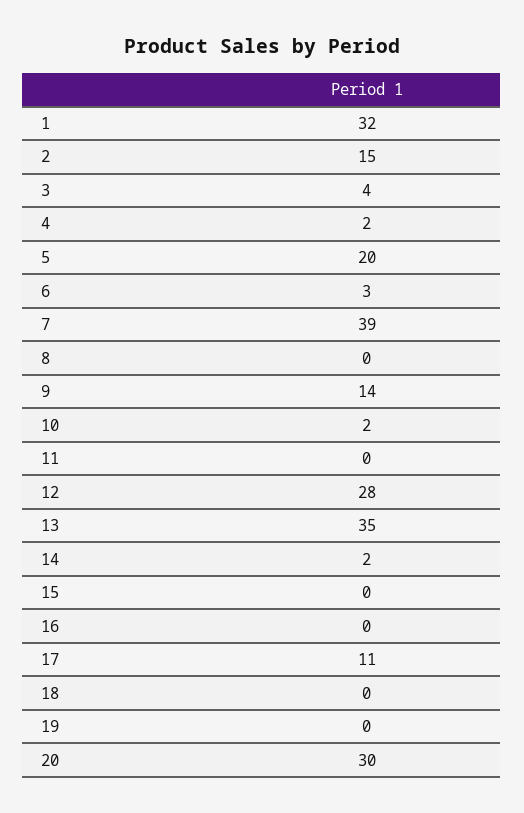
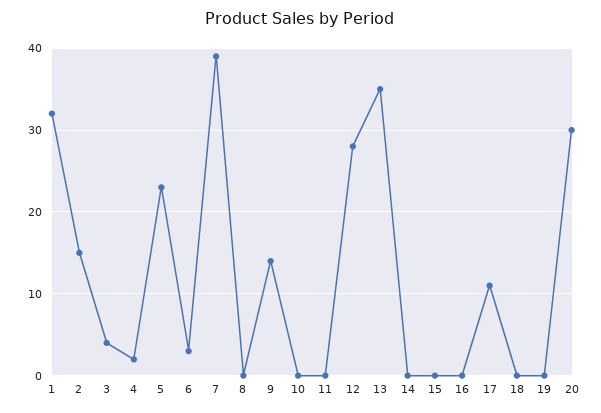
5: 20 -> 23
10: 2 -> 0
14: 2 -> 0

